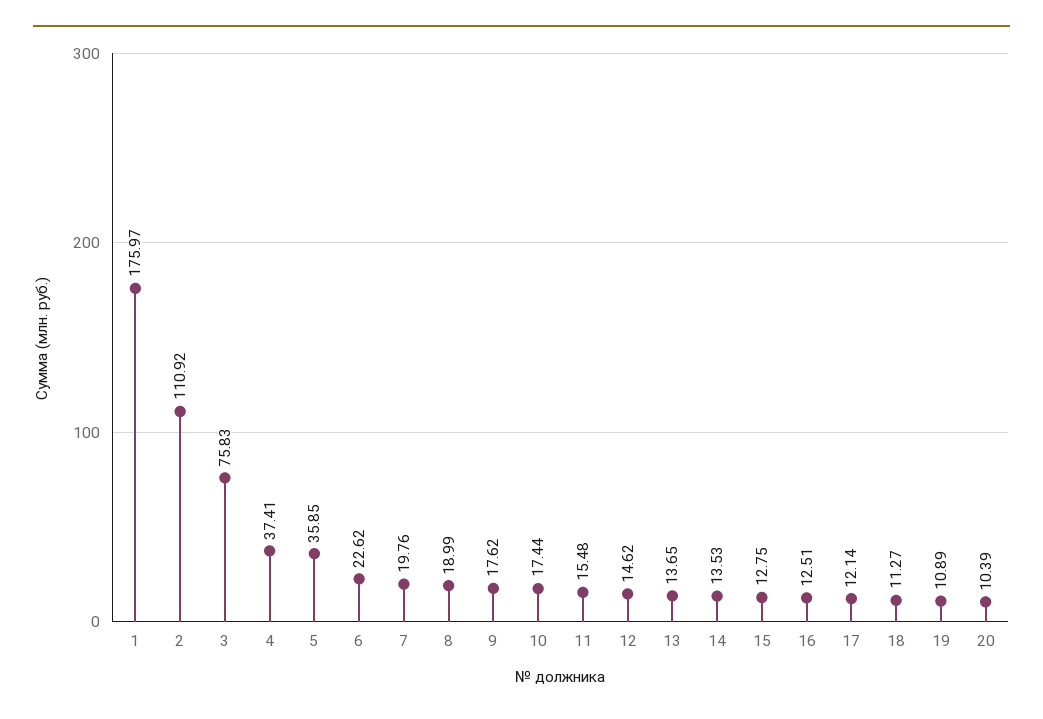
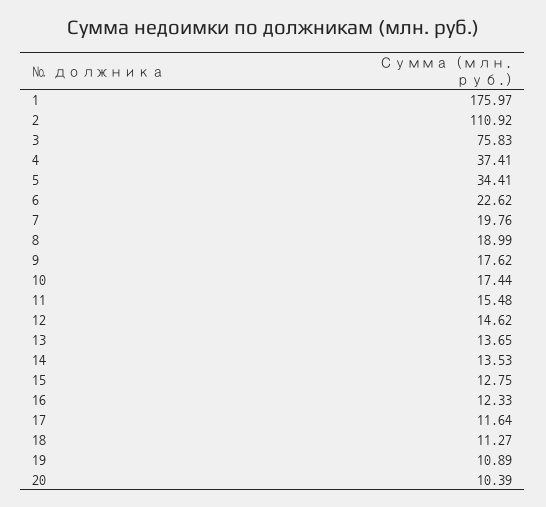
5: 35.85 -> 34.41
16: 12.51 -> 12.33
17: 12.14 -> 11.64

